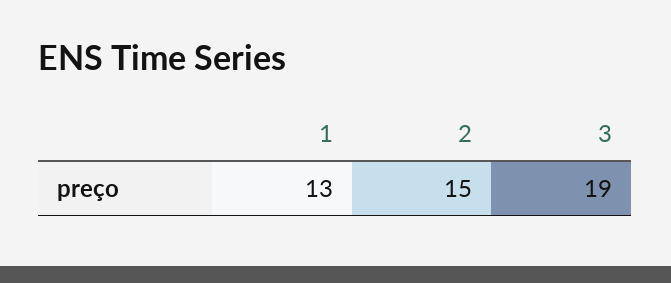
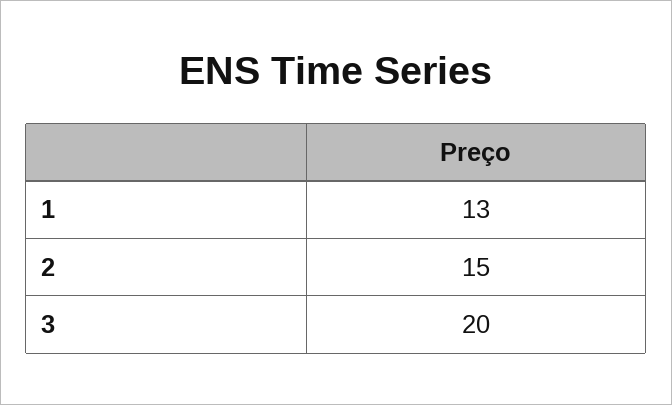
3: 19 -> 20

